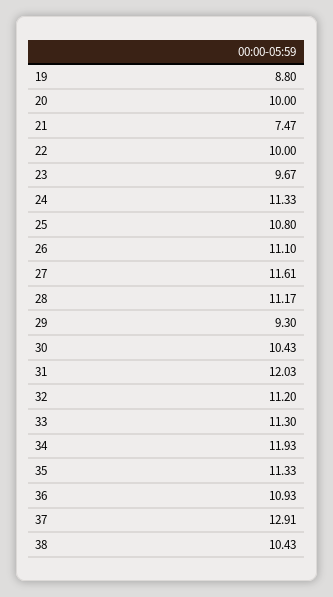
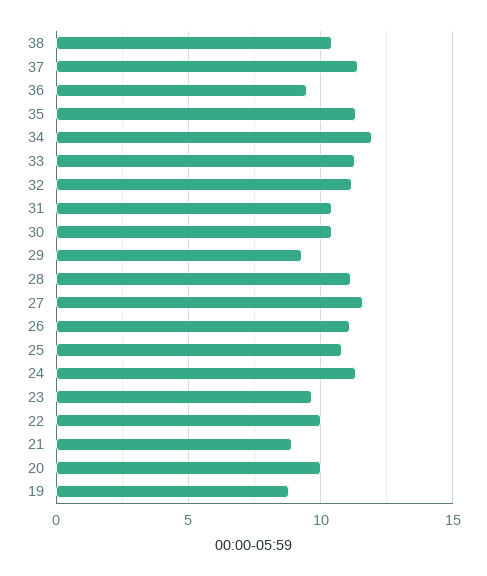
21: 7.47 -> 9
31: 12.03 -> 10.5
36: 10.93 -> 9.5
37: 12.91 -> 11.5

